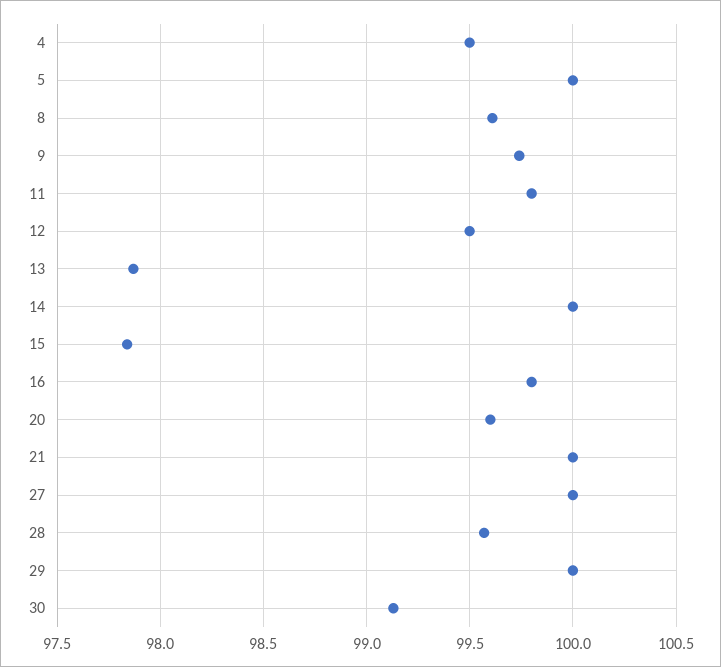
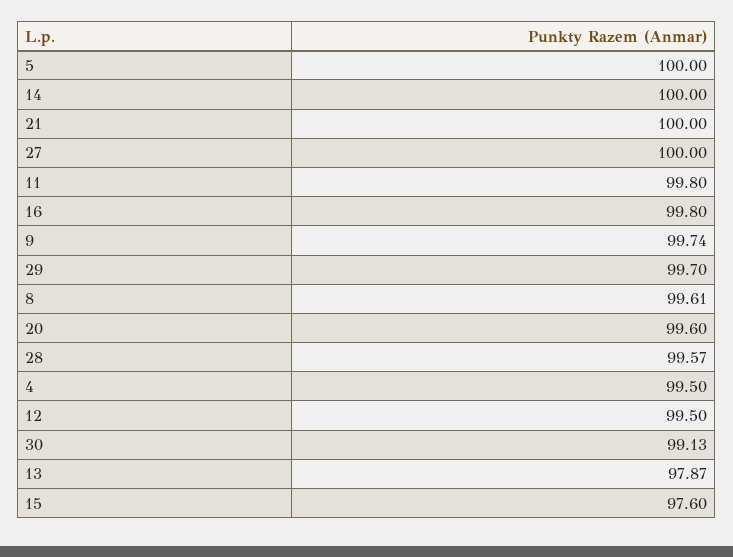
15: 97.85 -> 97.6
29: 100 -> 99.7

